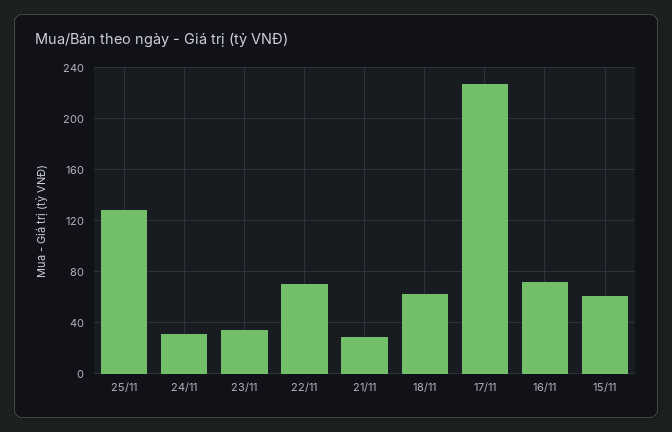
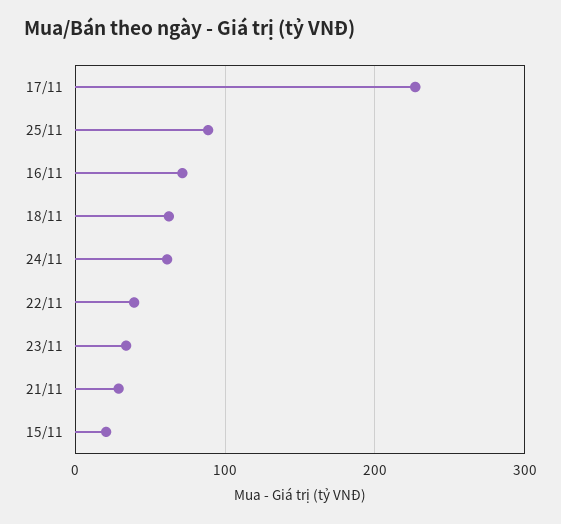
25/11: 130 -> 90
24/11: 30 -> 60
22/11: 70 -> 40
15/11: 60 -> 20

